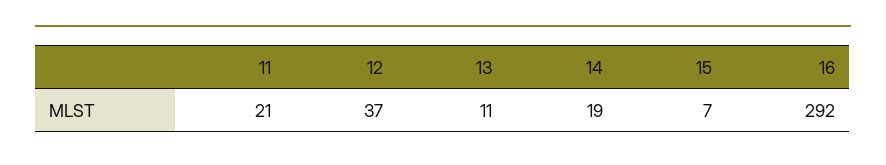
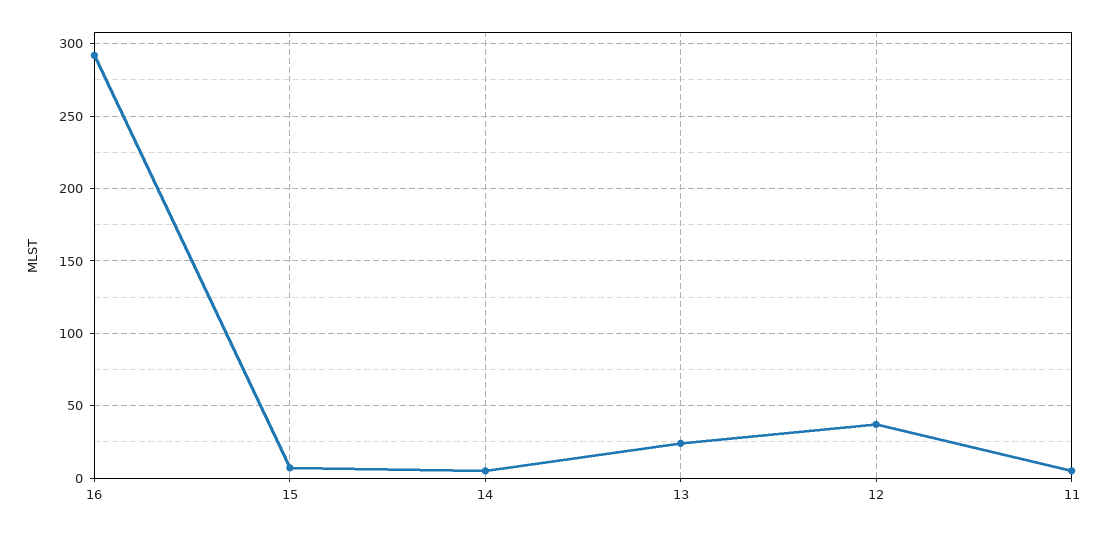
11: 21 -> 5
13: 11 -> 25
14: 19 -> 5

